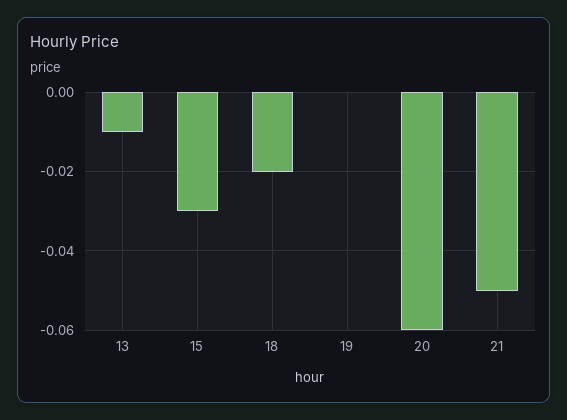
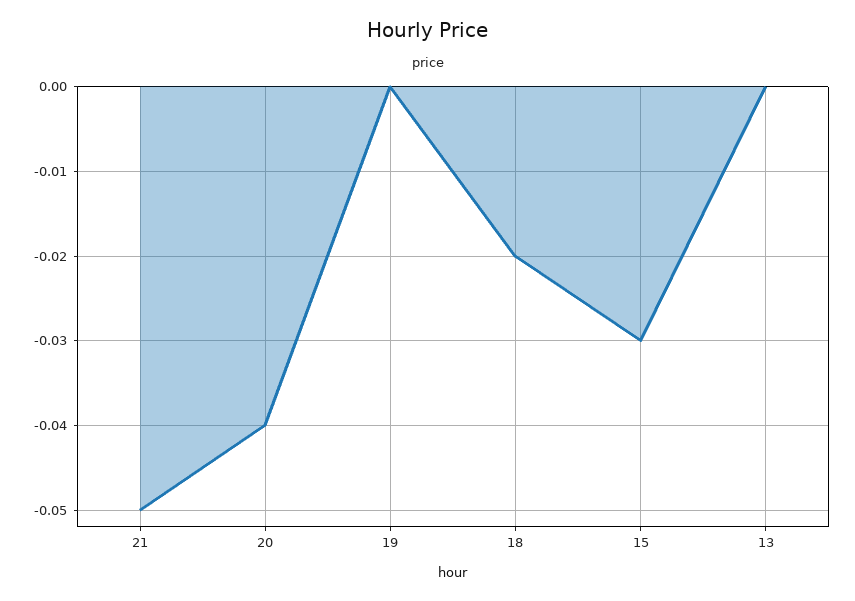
13: -0.01 -> 0
20: -0.06 -> -0.04

